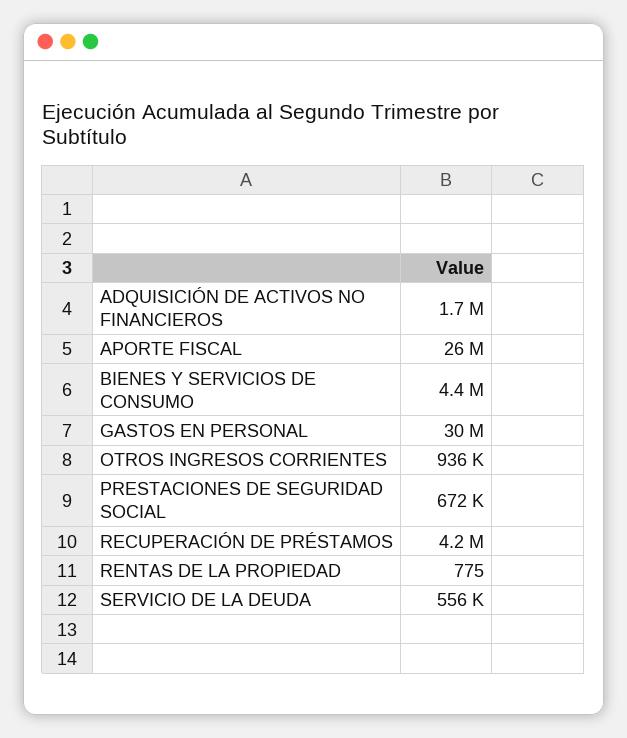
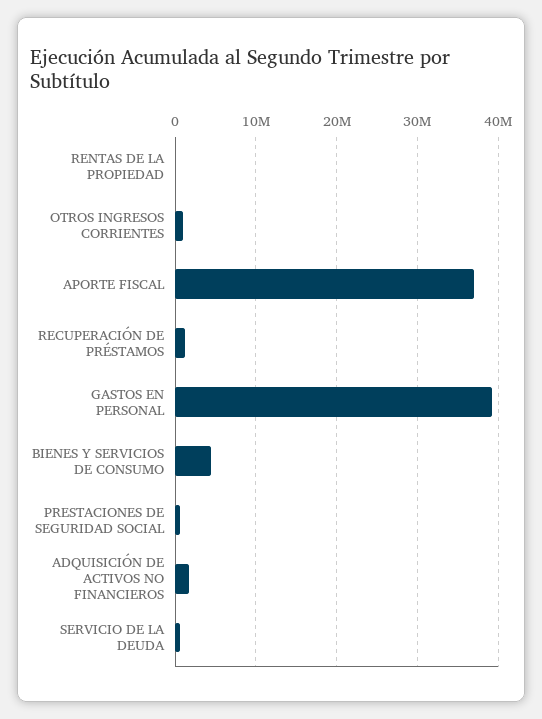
APORTE FISCAL: 26000000 -> 37000000
GASTOS EN PERSONAL: 30000000 -> 39000000
RECUPERACIÓN DE PRÉSTAMOS: 4200000 -> 1000000

